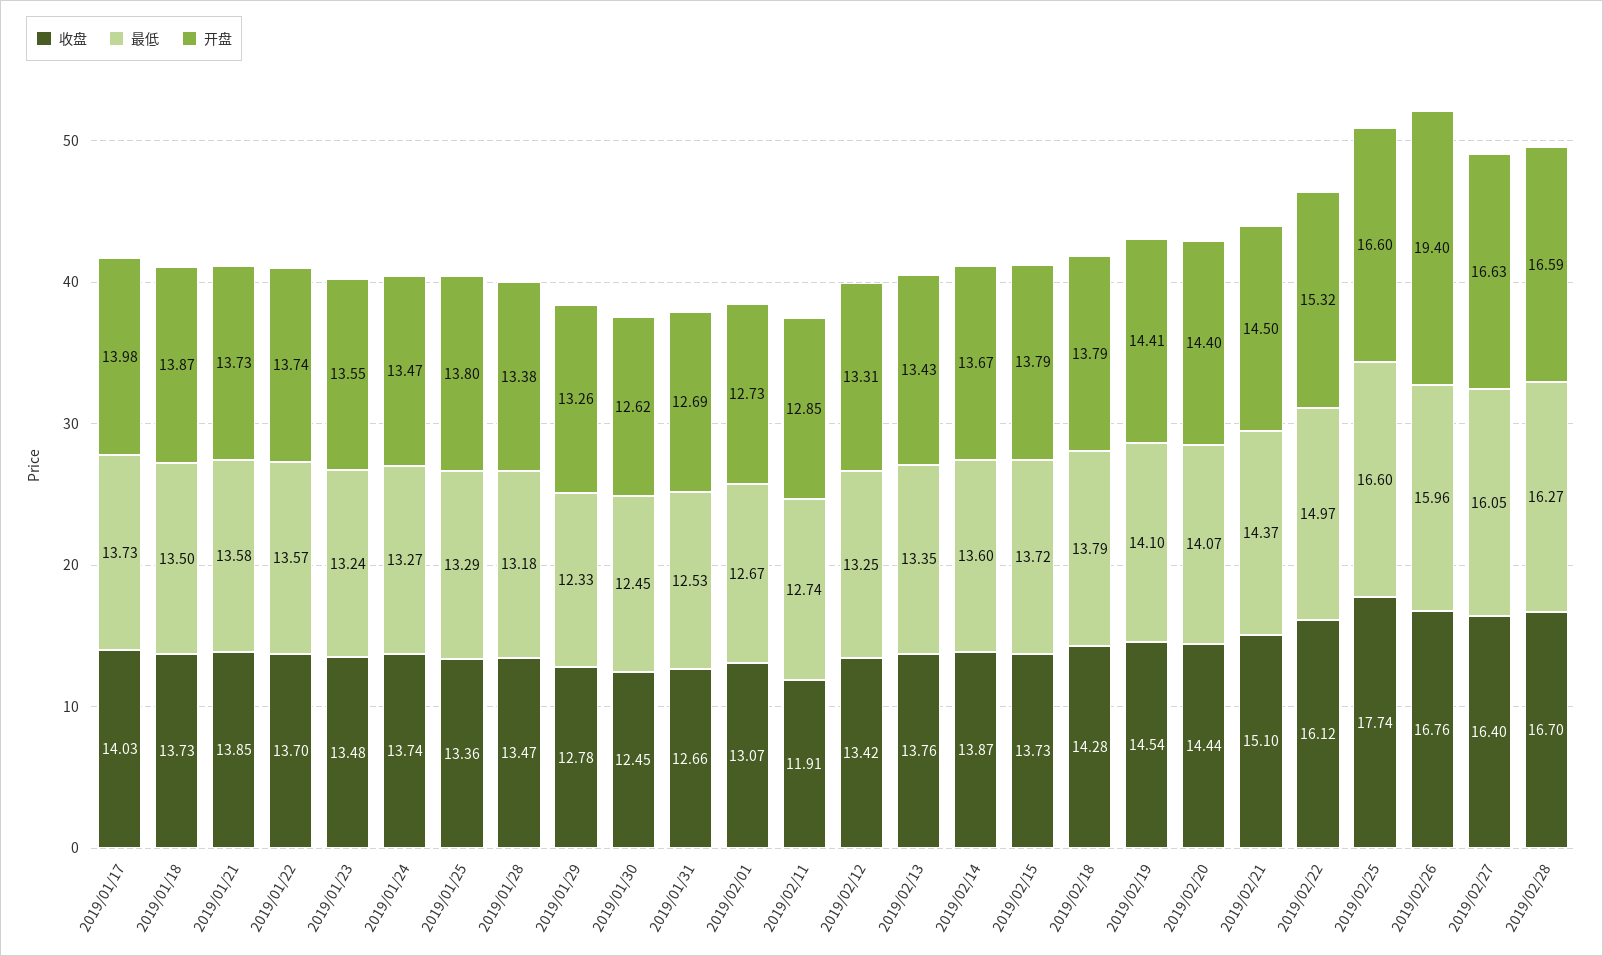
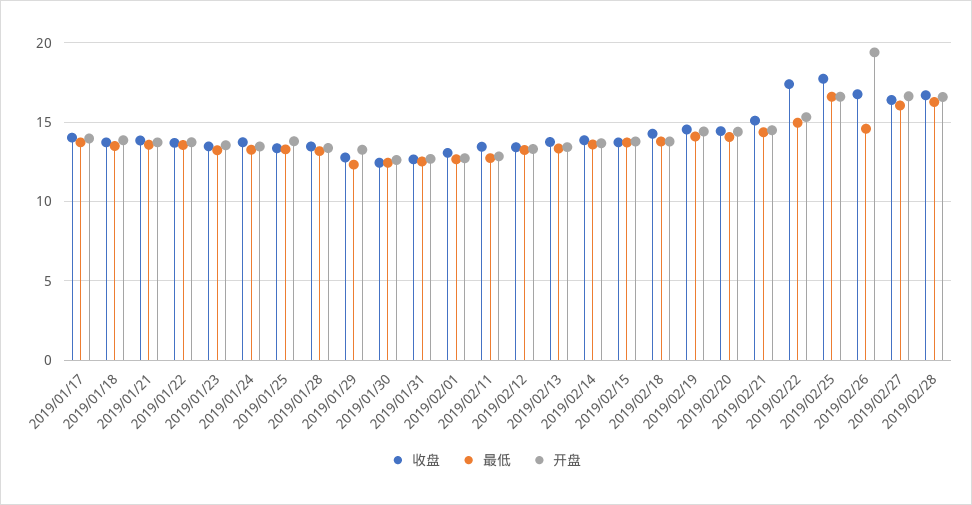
收盘, 2019/02/11: 11.91 -> 13.5
收盘, 2019/02/22: 16.12 -> 17.5
最低, 2019/02/26: 15.96 -> 14.5

